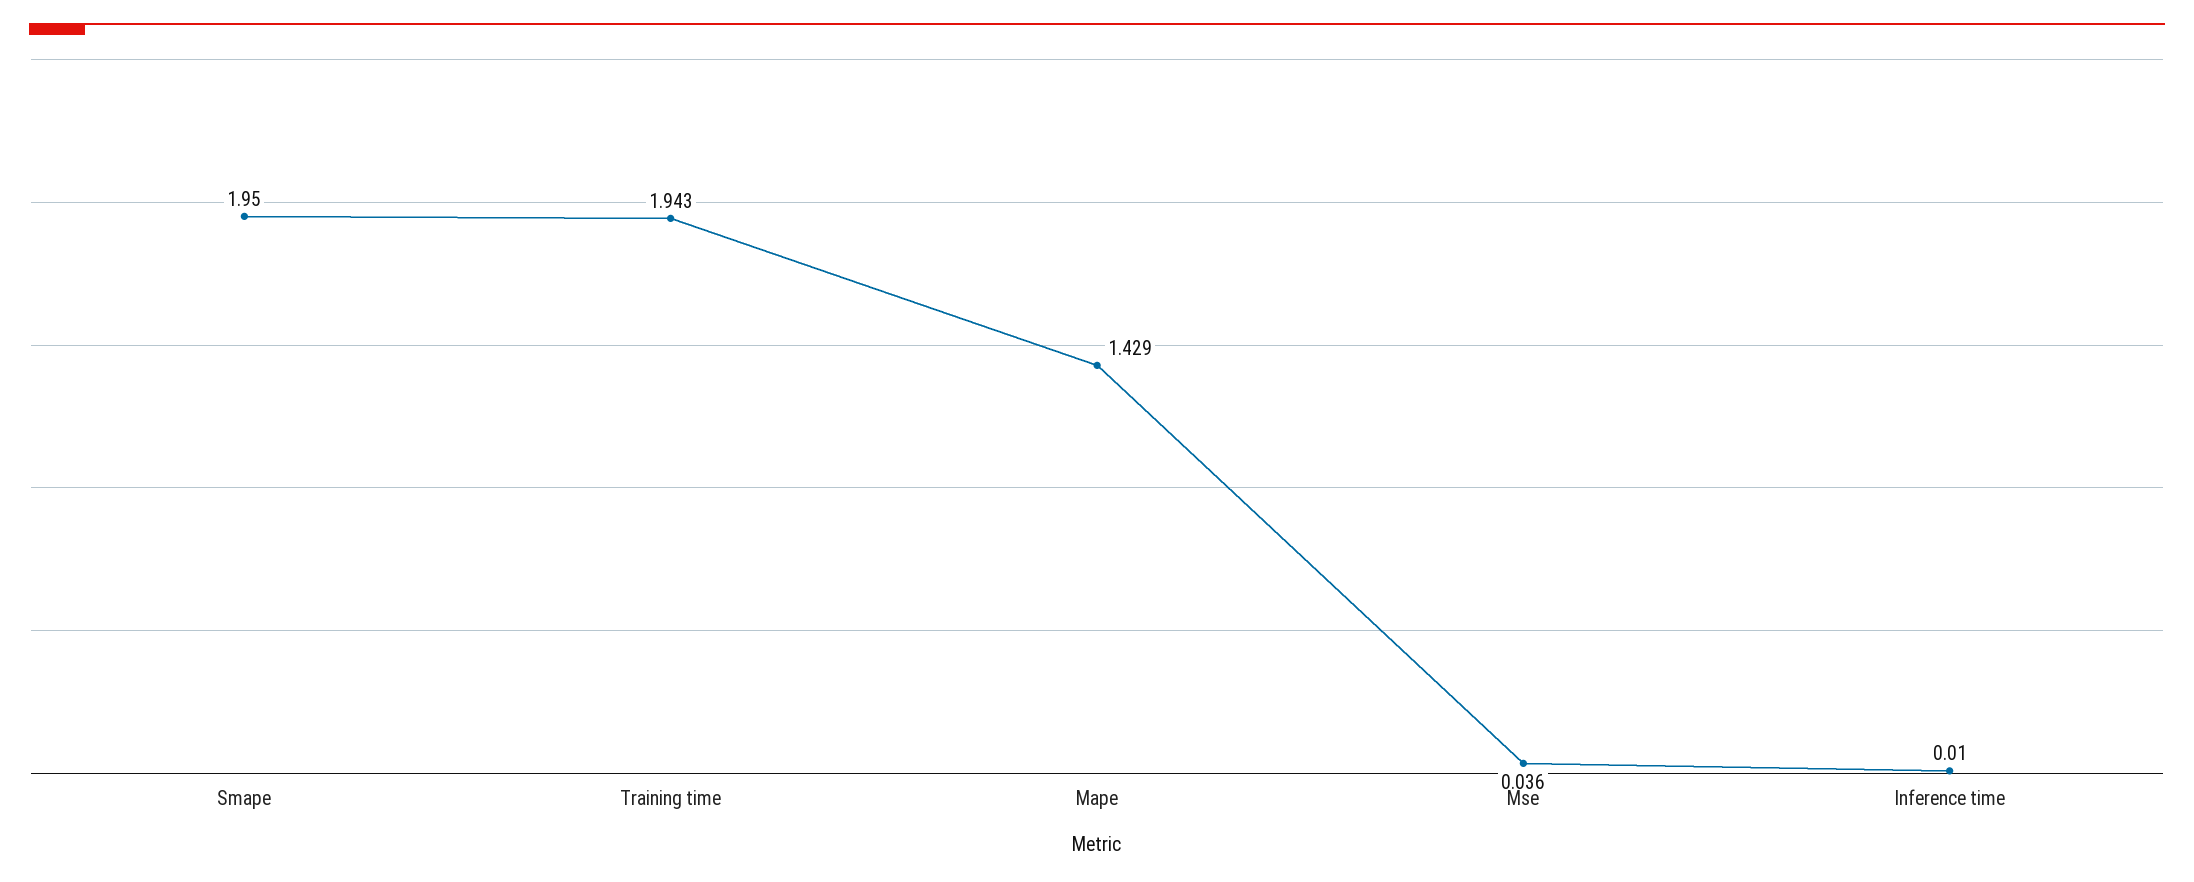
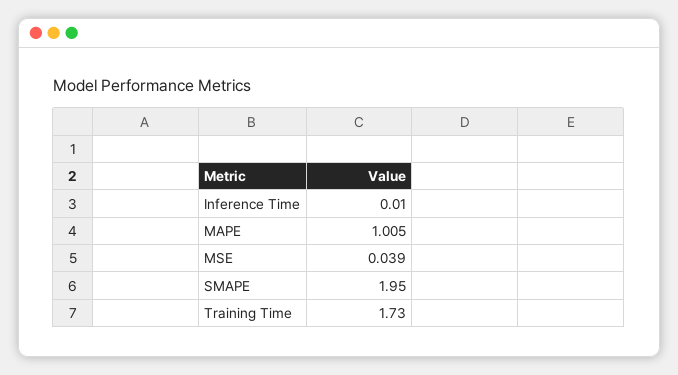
Training time: 1.943 -> 1.73
Mape: 1.429 -> 1.005
Mse: 0.036 -> 0.039

